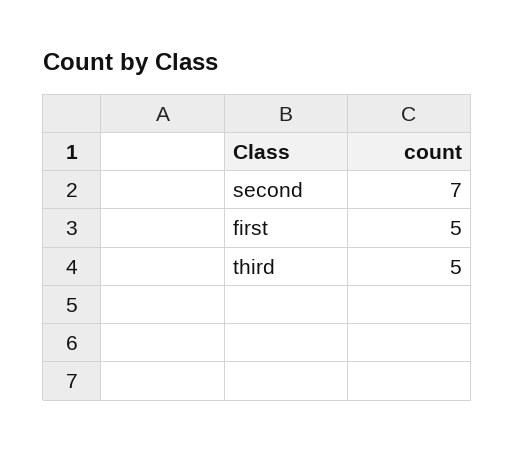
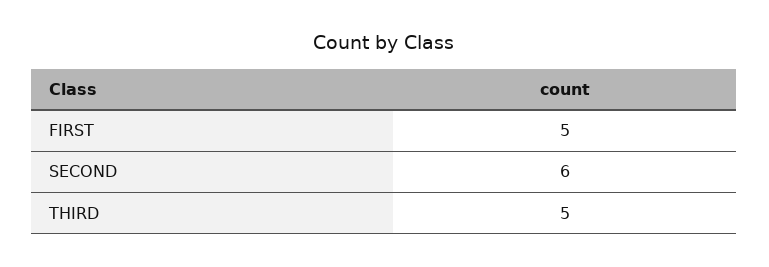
second: 7 -> 6

